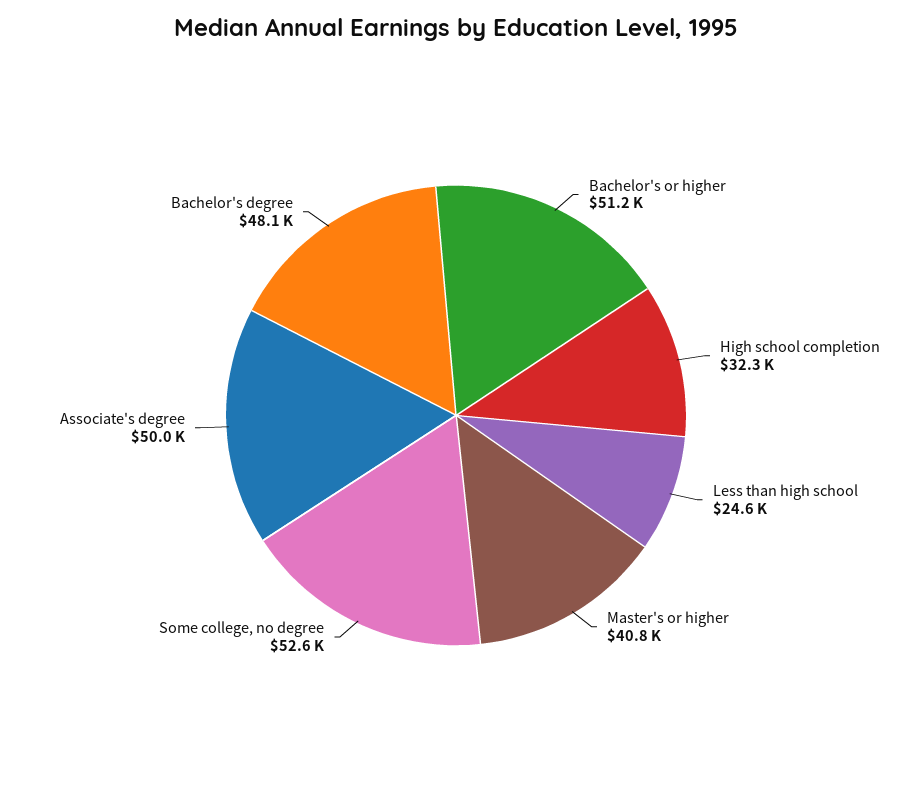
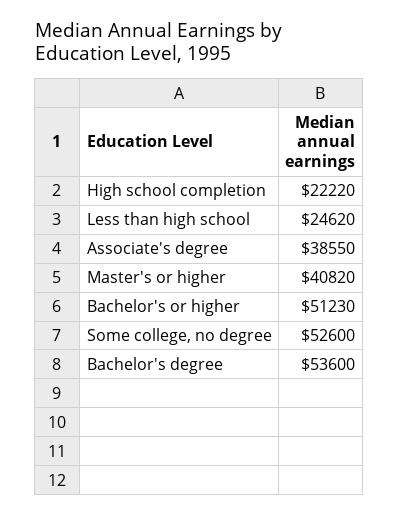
High school completion: 32300 -> 22220
Associate's degree: 50000 -> 38550
Bachelor's degree: 48100 -> 53600

